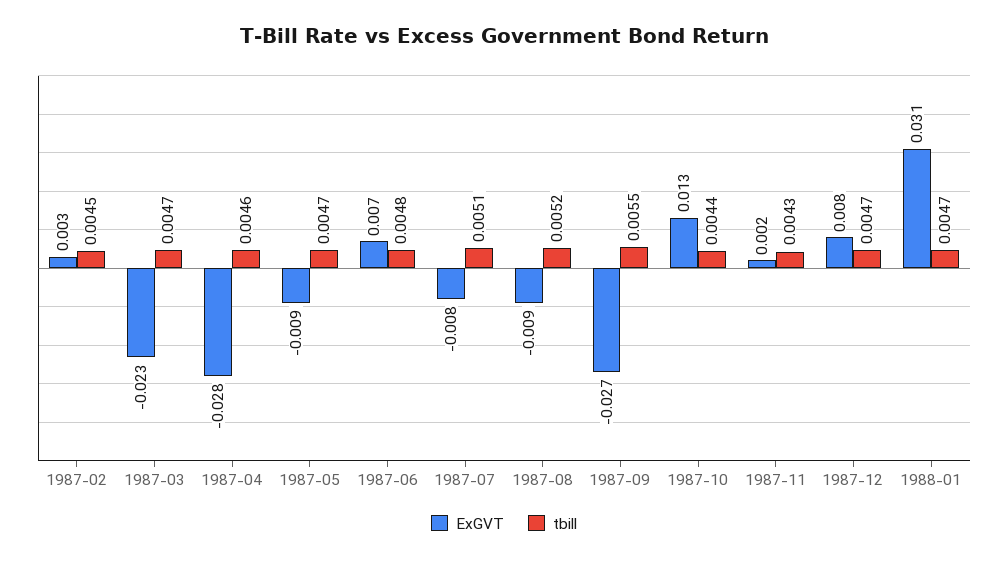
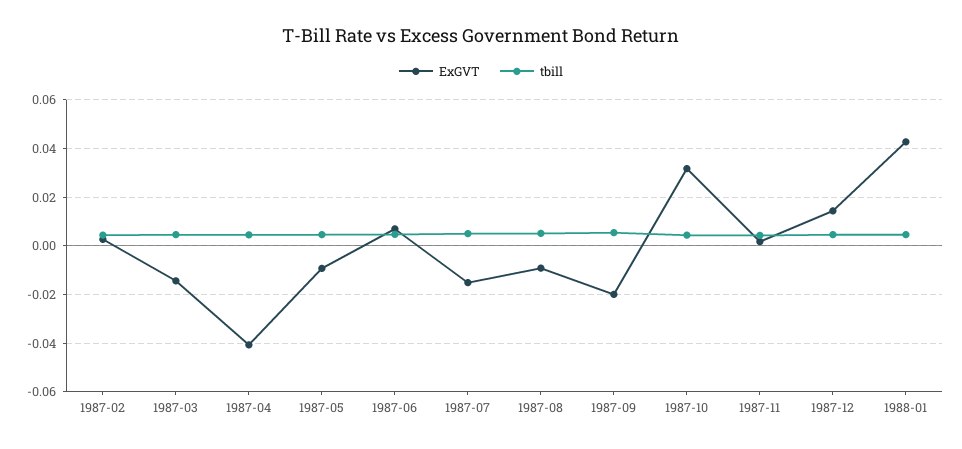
ExGVT, 1987-03: -0.023 -> -0.015
ExGVT, 1987-04: -0.028 -> -0.04
ExGVT, 1987-07: -0.008 -> -0.015
ExGVT, 1987-09: -0.027 -> -0.02
ExGVT, 1987-10: 0.013 -> 0.0325
ExGVT, 1987-12: 0.008 -> 0.015
ExGVT, 1988-01: 0.031 -> 0.0425

